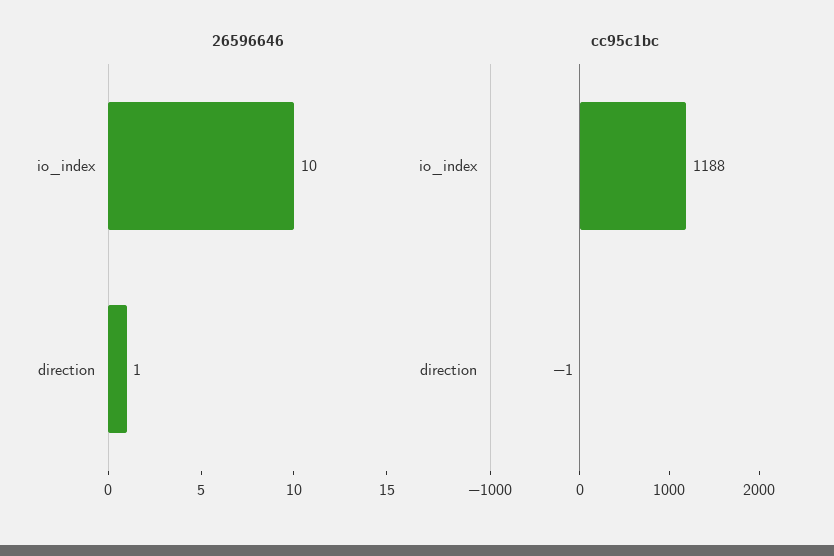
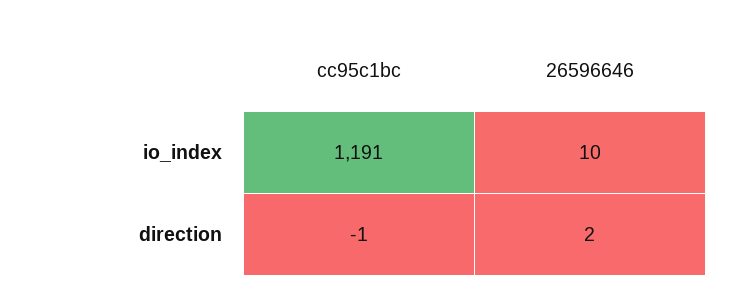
26596646, direction: 1 -> 2
cc95c1bc, io_index: 1188 -> 1191

